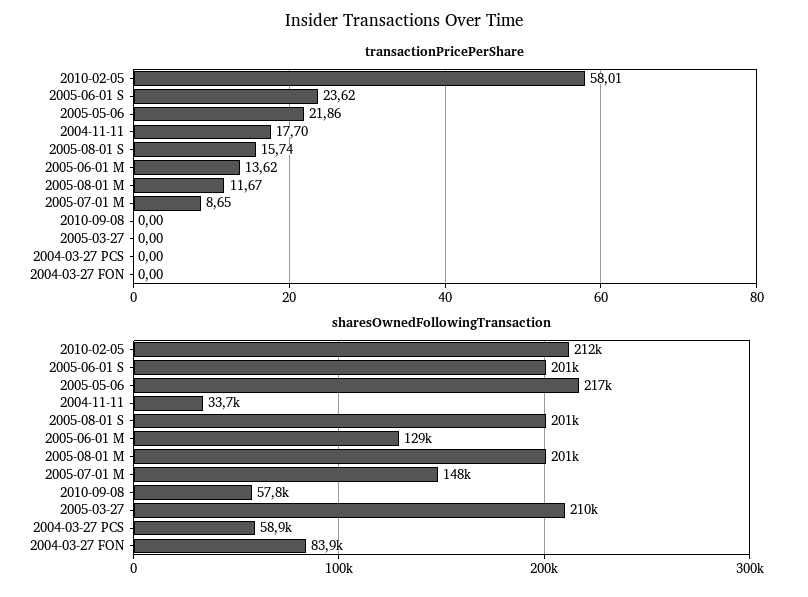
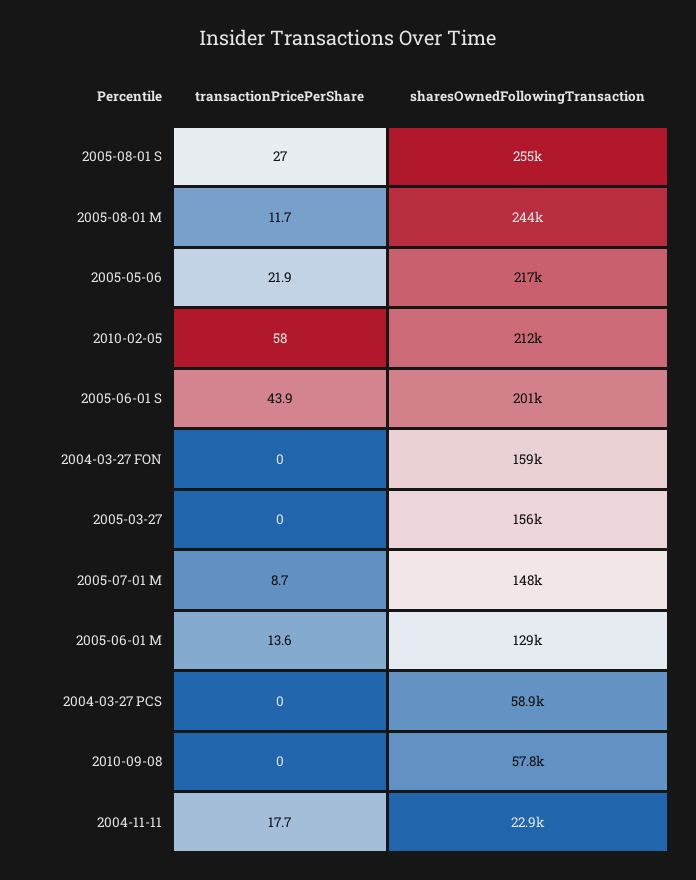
transactionPricePerShare, 2005-06-01 S: 23.62 -> 43.9
transactionPricePerShare, 2005-08-01 S: 15.74 -> 27
sharesOwnedFollowingTransaction, 2004-11-11: 33700 -> 22900
sharesOwnedFollowingTransaction, 2005-08-01 S: 201000 -> 255000
sharesOwnedFollowingTransaction, 2005-08-01 M: 201000 -> 244000
sharesOwnedFollowingTransaction, 2005-03-27: 210000 -> 156000
sharesOwnedFollowingTransaction, 2004-03-27 FON: 83900 -> 159000

